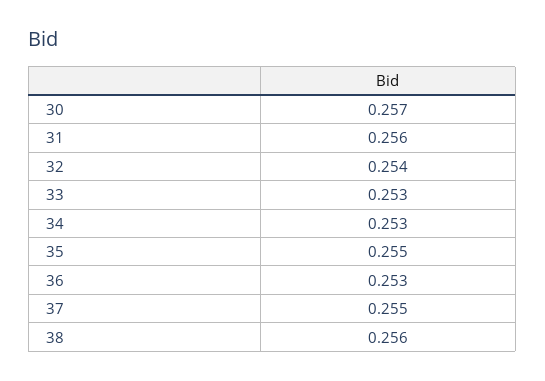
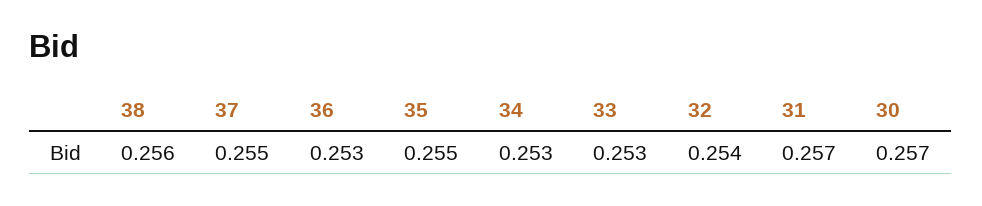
31: 0.256 -> 0.257

